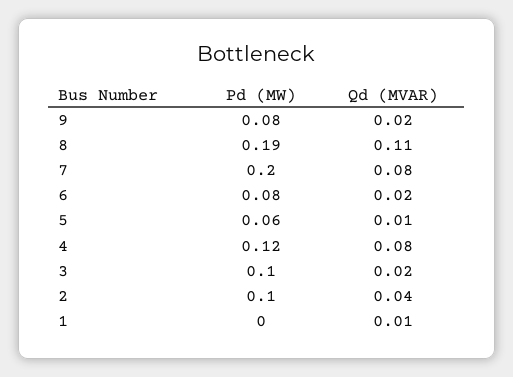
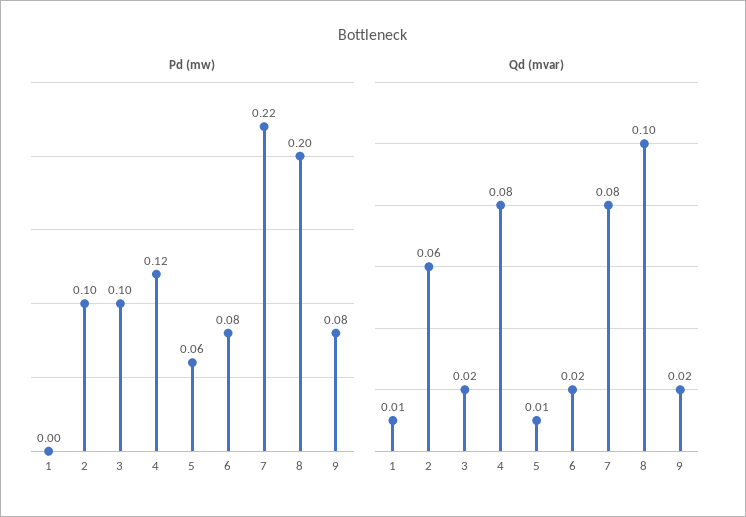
Pd (MW), 8: 0.19 -> 0.2
Qd (MVAR), 8: 0.11 -> 0.1
Pd (MW), 7: 0.2 -> 0.22
Qd (MVAR), 2: 0.04 -> 0.06

